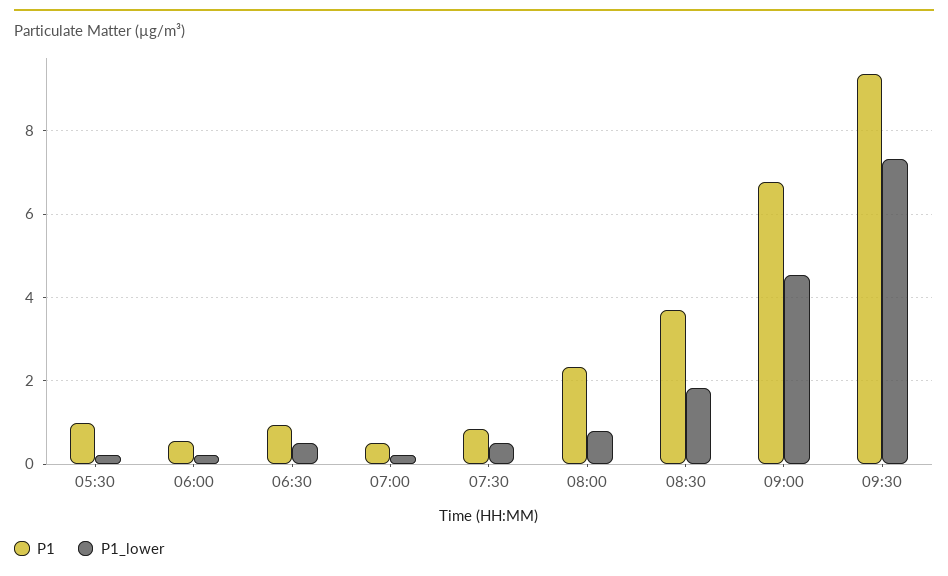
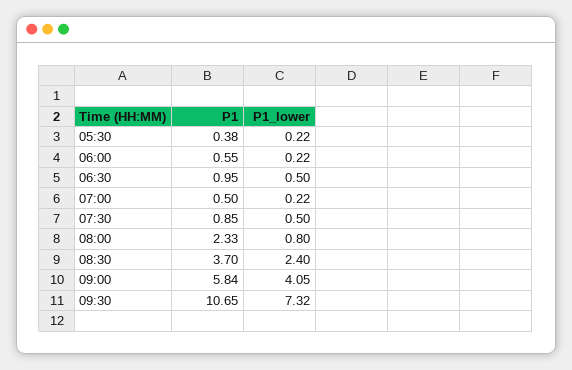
P1, 05:30: 1 -> 0.38
P1_lower, 08:30: 1.8 -> 2.4
P1, 09:00: 6.8 -> 5.84
P1_lower, 09:00: 4.6 -> 4.05
P1, 09:30: 9.4 -> 10.65

